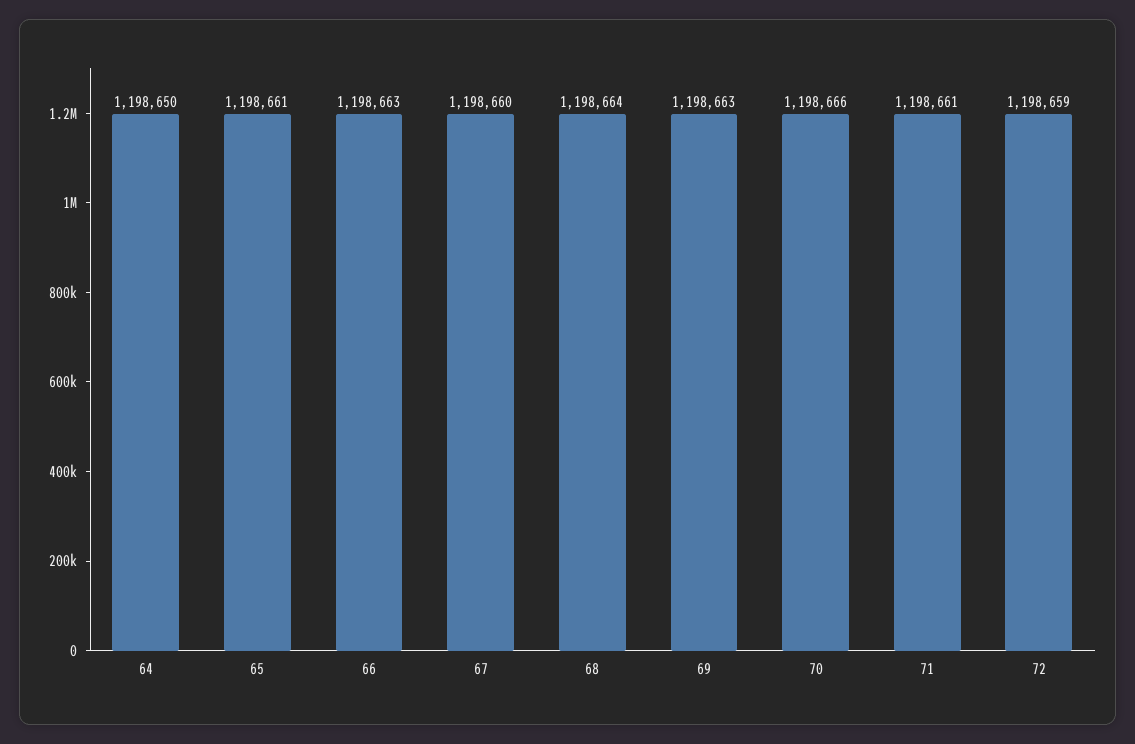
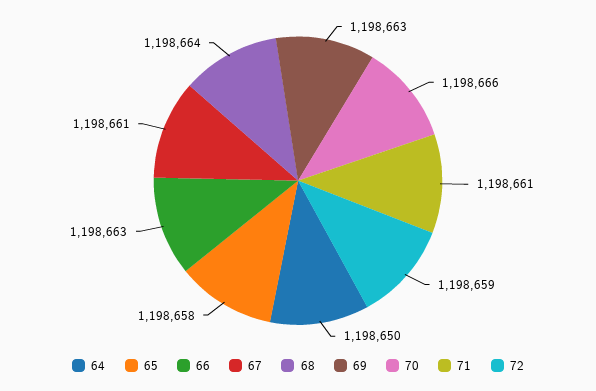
65: 1198661 -> 1198658
67: 1198660 -> 1198661

